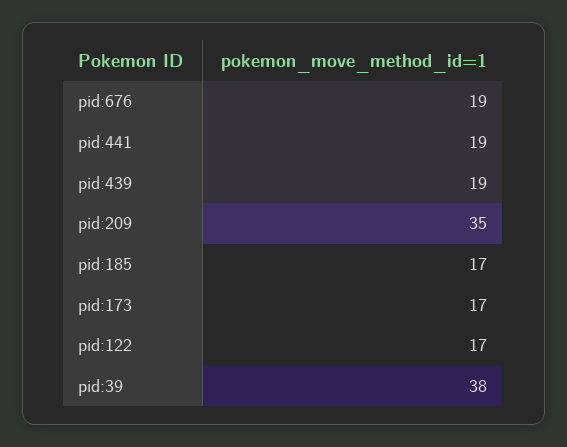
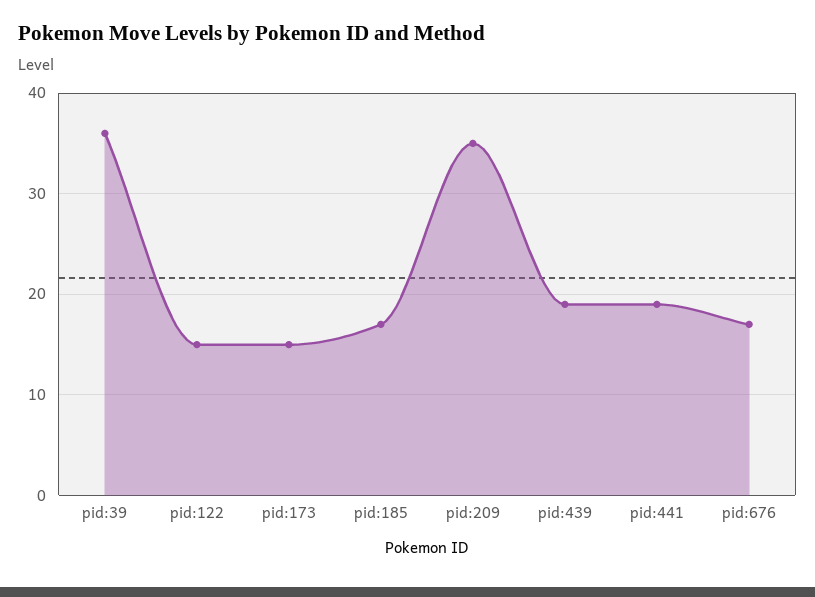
pid:676: 19 -> 17
pid:173: 17 -> 15
pid:122: 17 -> 15
pid:39: 38 -> 36

